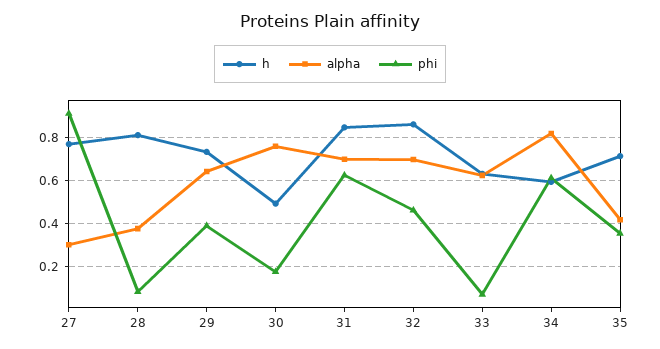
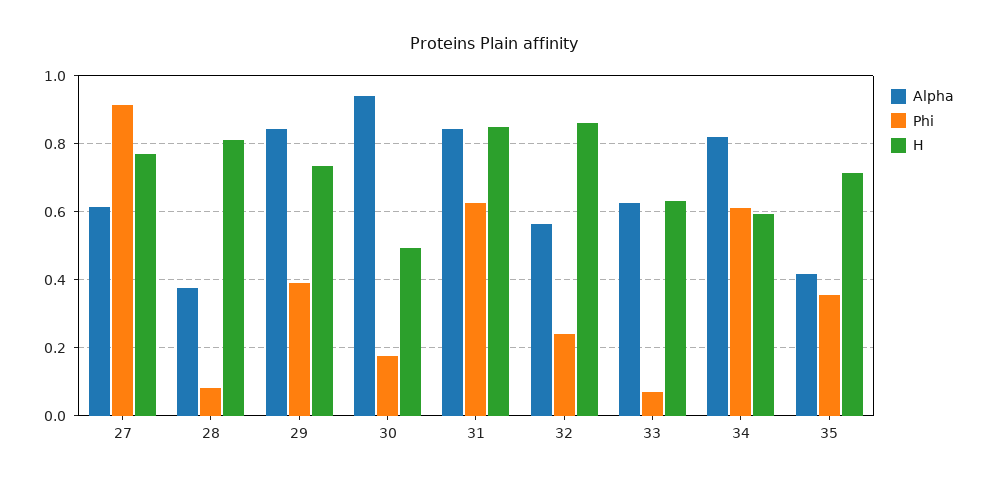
alpha, 27: 0.3 -> 0.62
alpha, 29: 0.65 -> 0.84
alpha, 30: 0.75 -> 0.94
alpha, 31: 0.7 -> 0.84
alpha, 32: 0.7 -> 0.56
phi, 32: 0.45 -> 0.24

